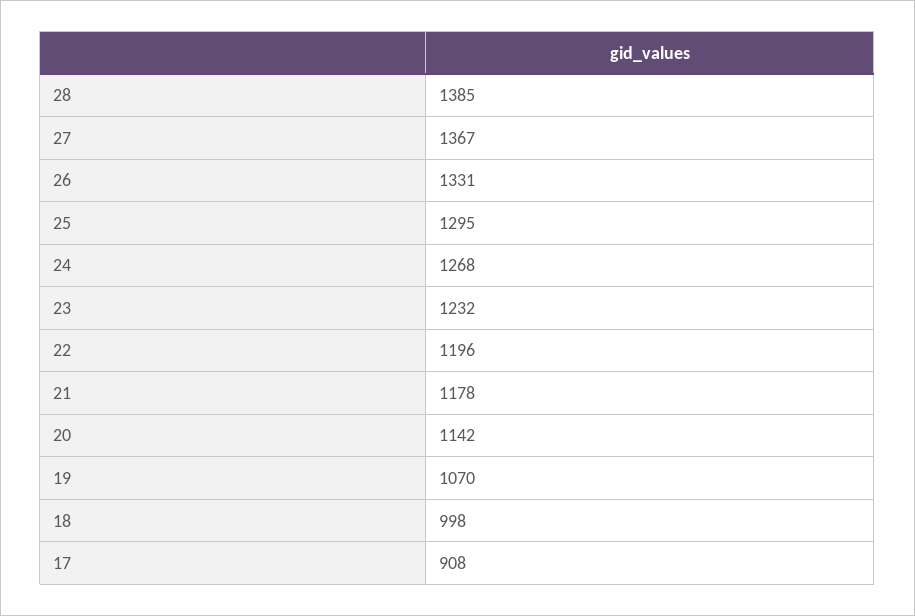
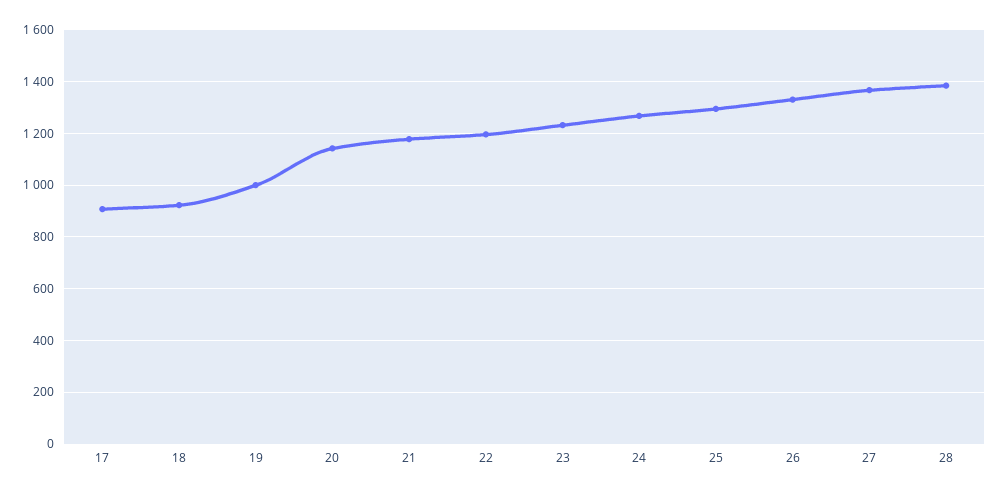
19: 1070 -> 1000
18: 998 -> 925

